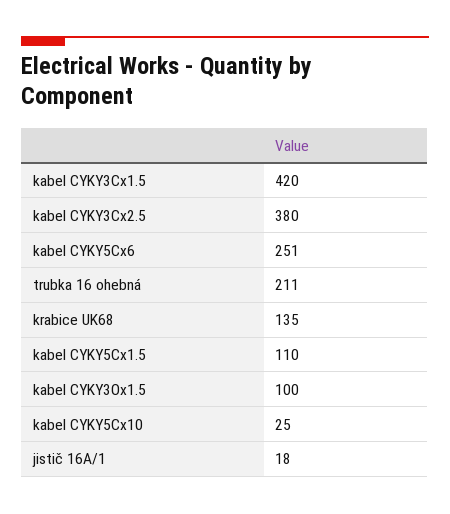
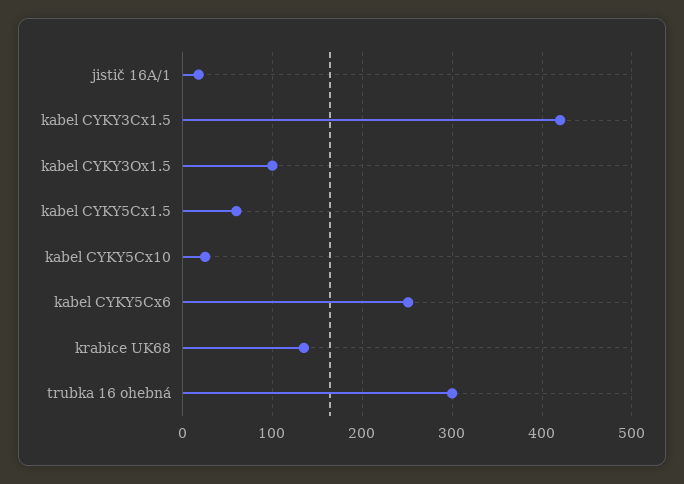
kabel CYKY3Cx2.5: 380 -> none
trubka 16 ohebná: 211 -> 300
kabel CYKY5Cx1.5: 110 -> 60

